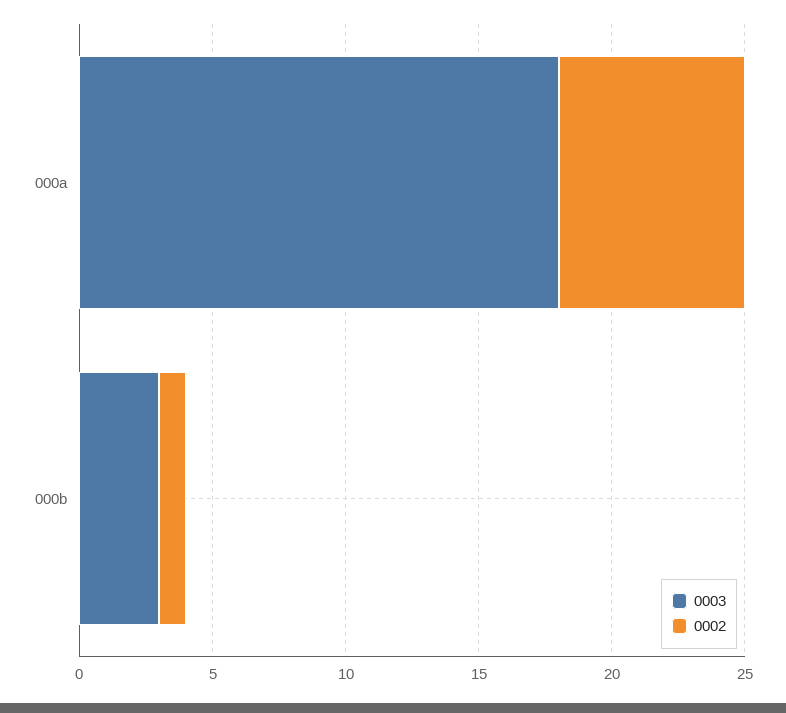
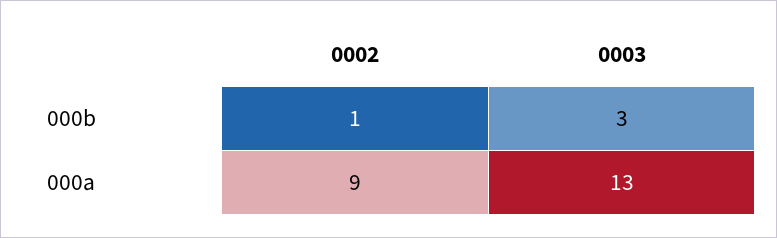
0003, 000a: 18 -> 13
0002, 000a: 7 -> 9

